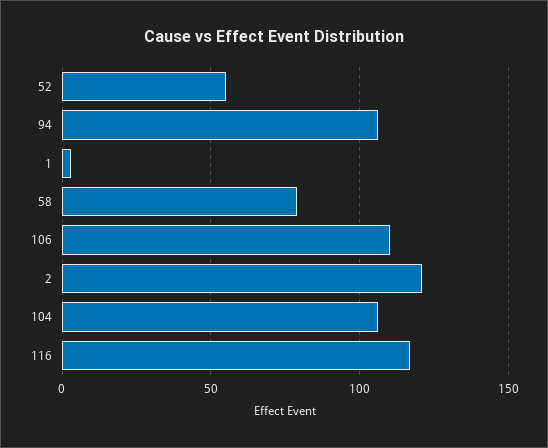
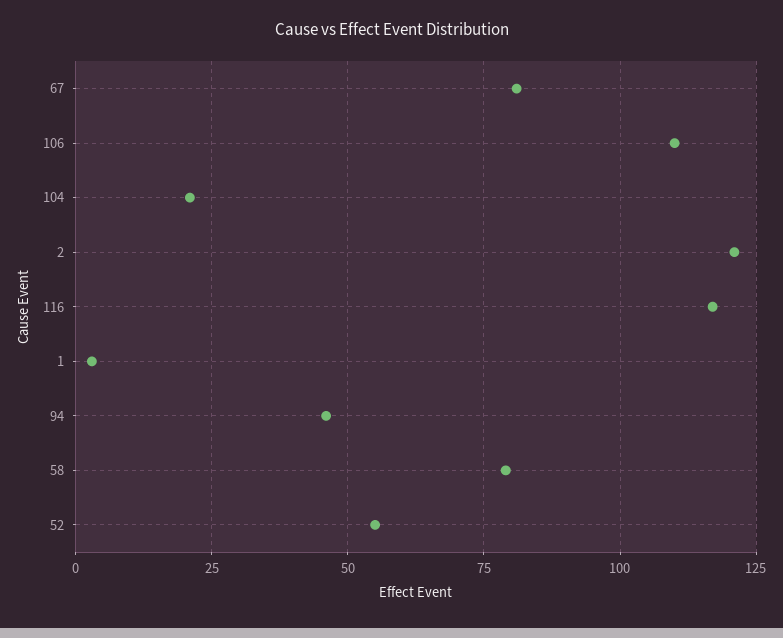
94: 105 -> 45
104: 105 -> 20
67: none -> 80

